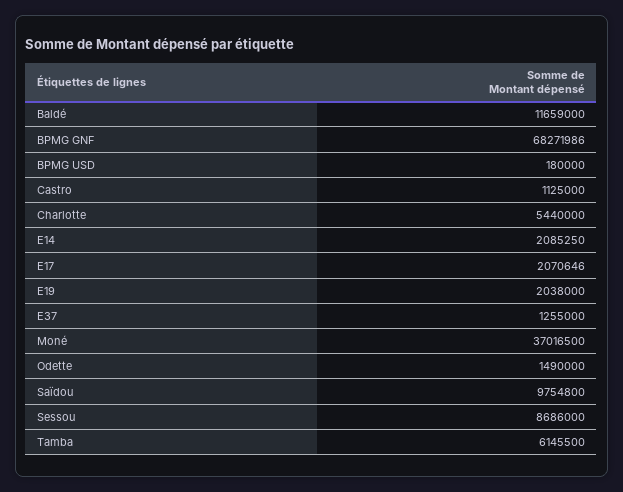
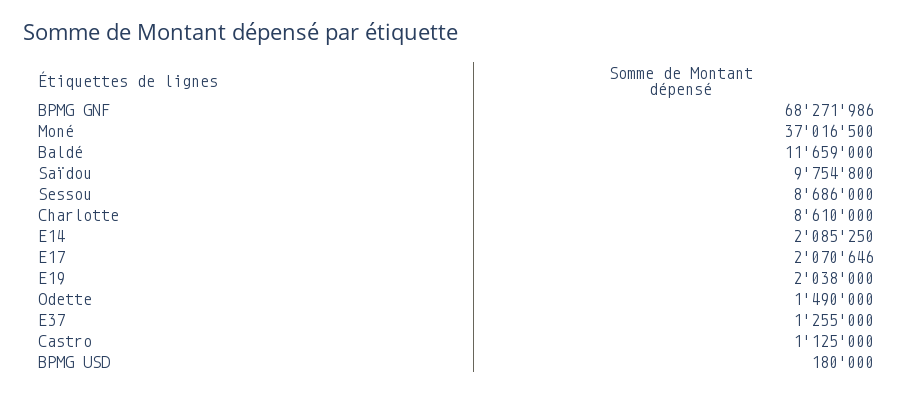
Charlotte: 5440000 -> 8610000
Tamba: 6145500 -> none

